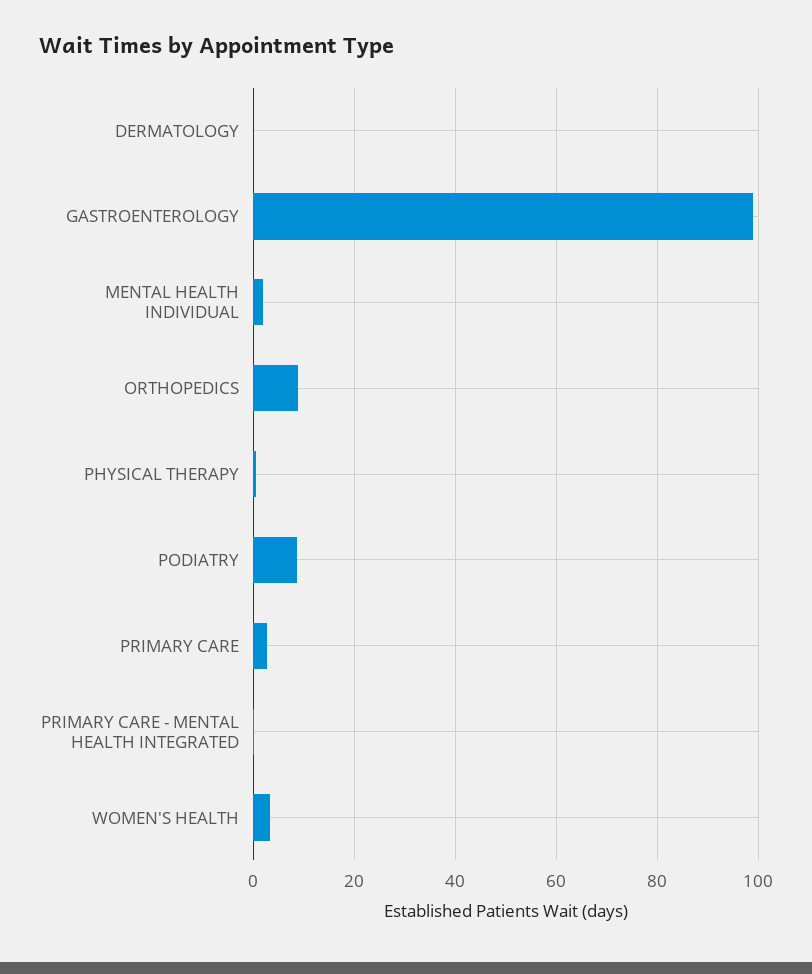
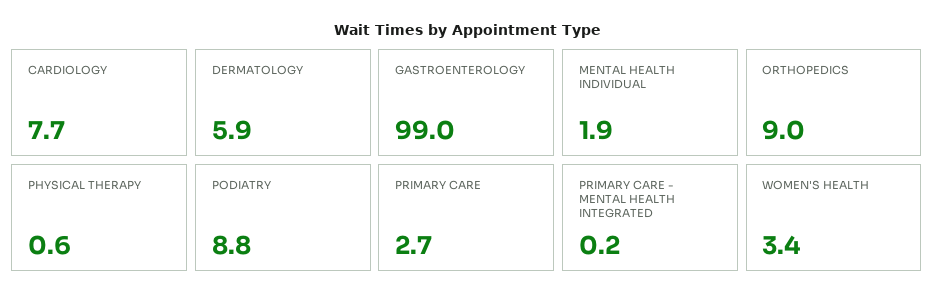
DERMATOLOGY: 0 -> 5.9
CARDIOLOGY: none -> 7.7

